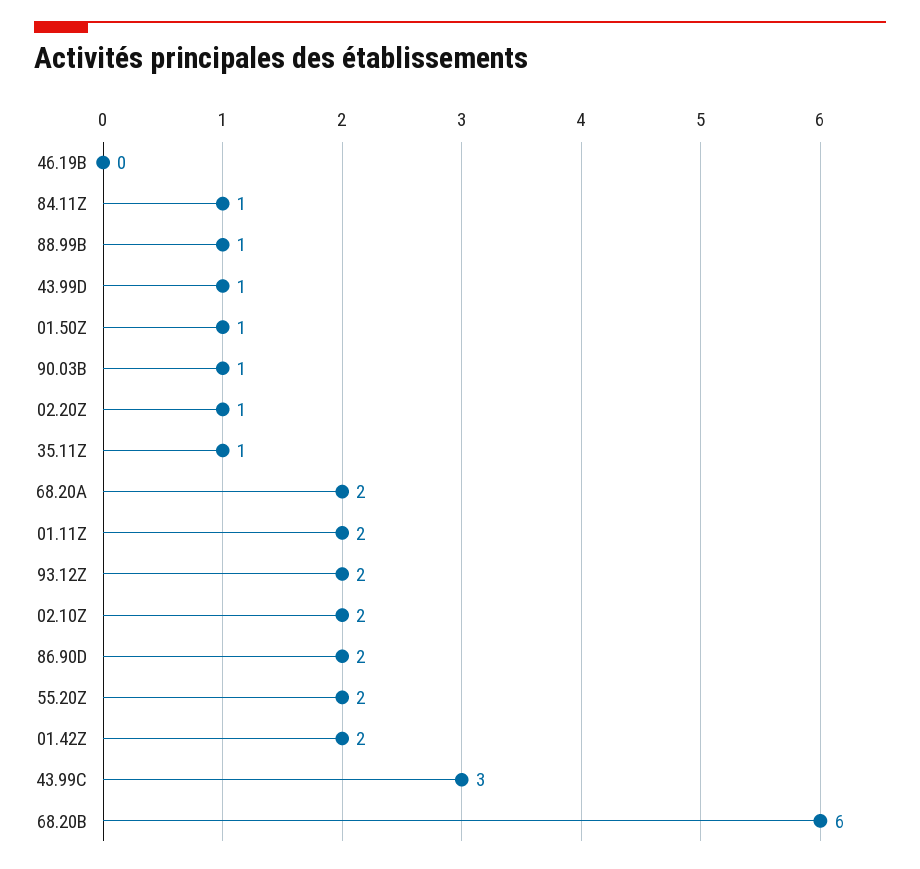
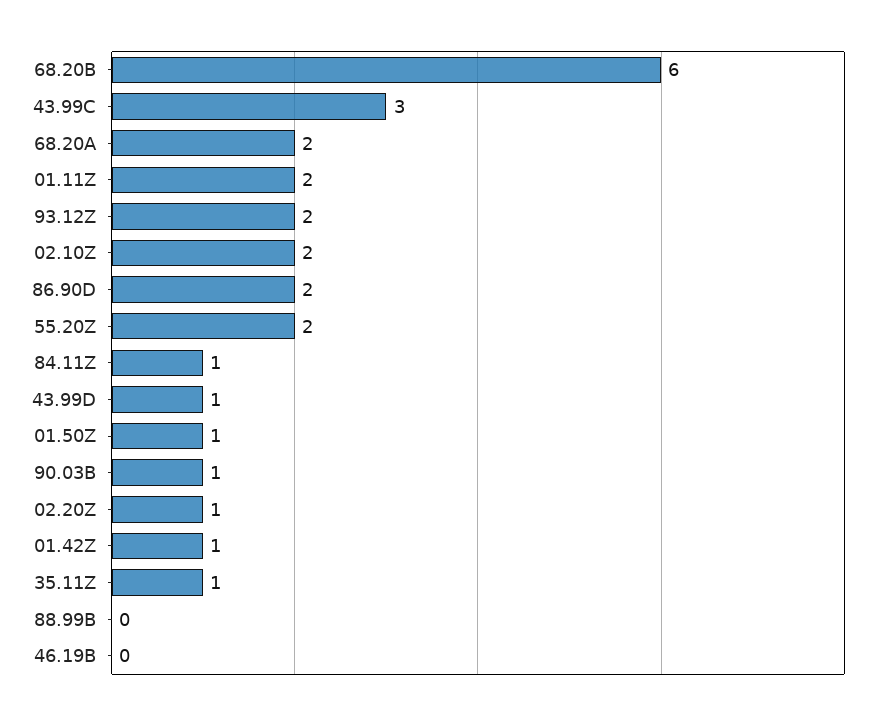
88.99B: 1 -> 0
01.42Z: 2 -> 1

